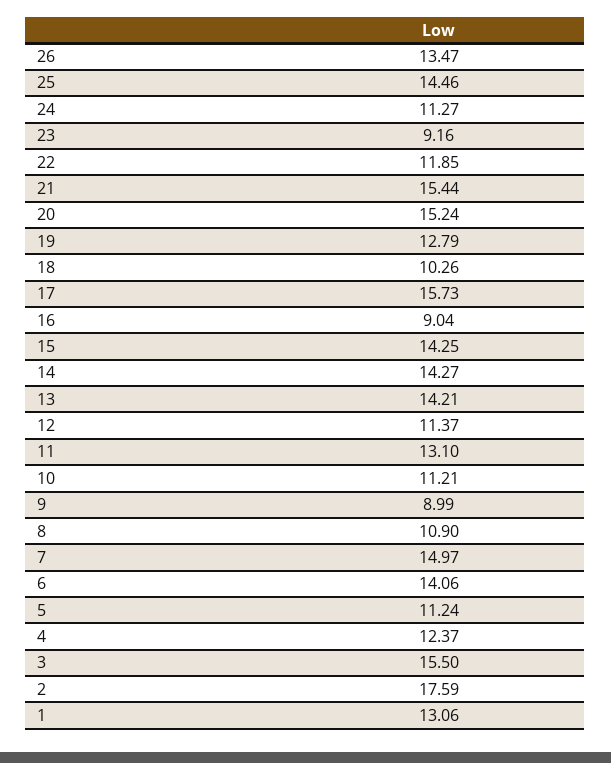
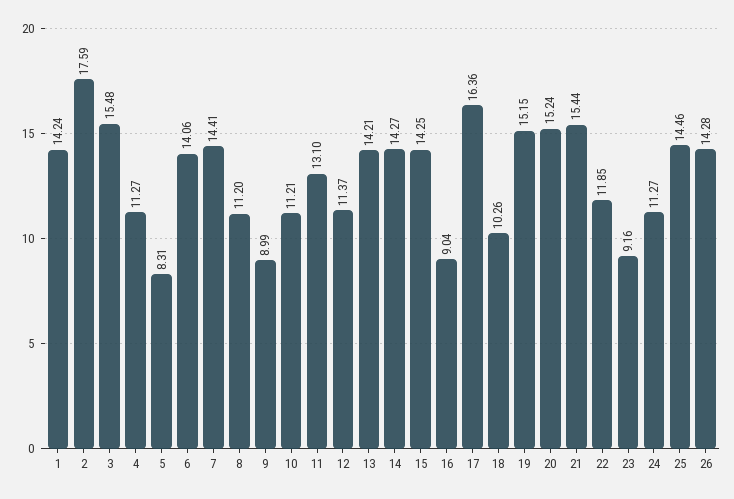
26: 13.47 -> 14.28
19: 12.79 -> 15.15
17: 15.73 -> 16.36
8: 10.9 -> 11.2
7: 14.97 -> 14.41
5: 11.24 -> 8.31
4: 12.37 -> 11.27
3: 15.5 -> 15.48
1: 13.06 -> 14.24

